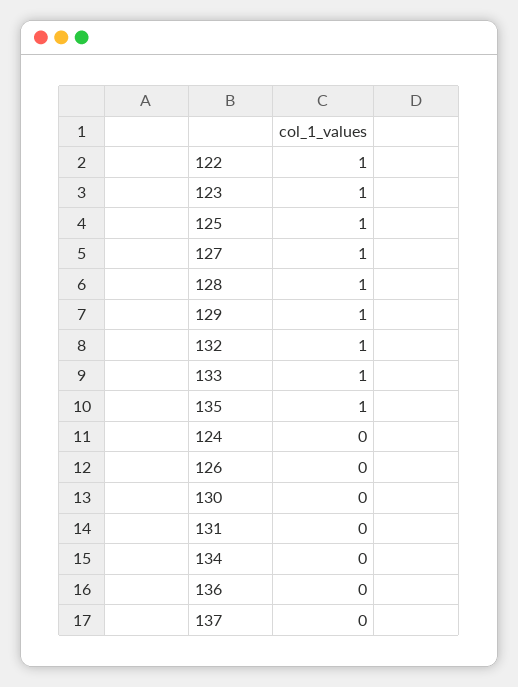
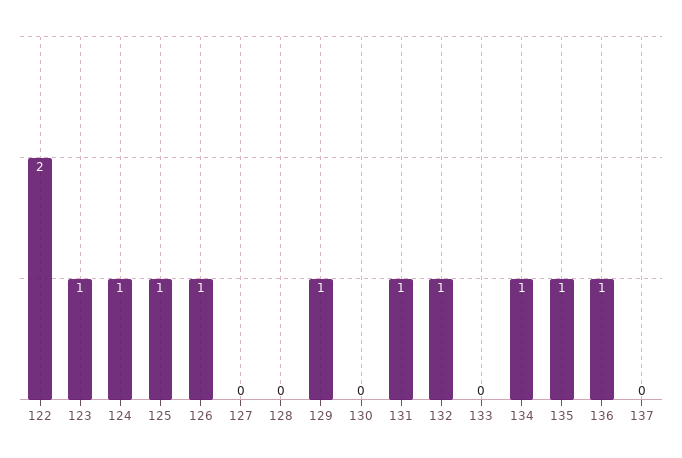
122: 1 -> 2
127: 1 -> 0
128: 1 -> 0
133: 1 -> 0
124: 0 -> 1
126: 0 -> 1
131: 0 -> 1
134: 0 -> 1
136: 0 -> 1

